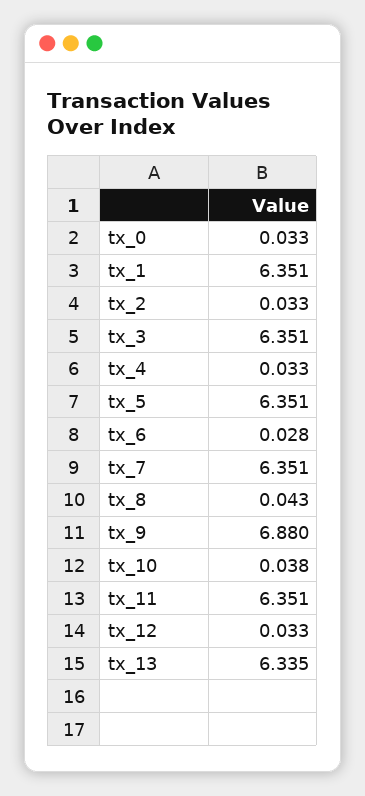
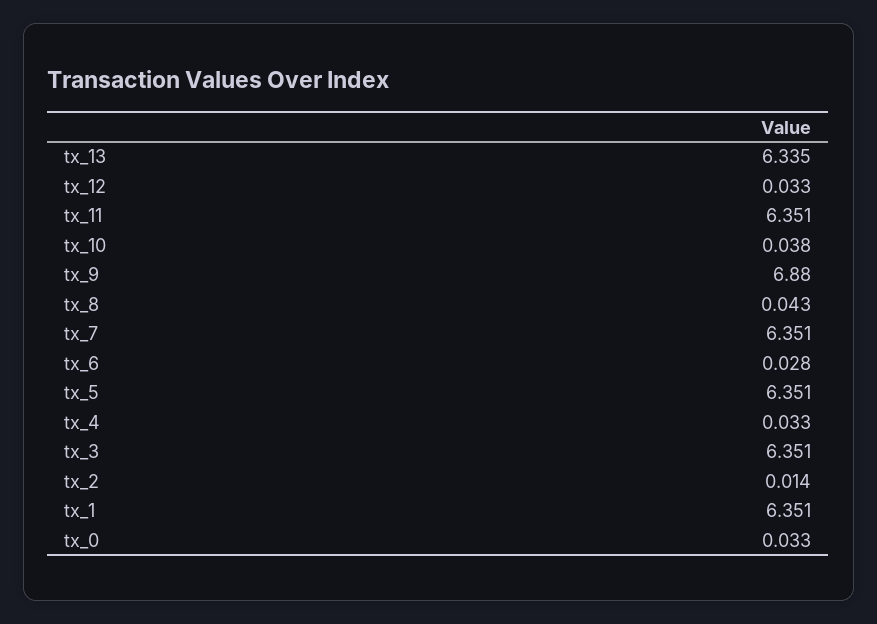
tx_2: 0.033 -> 0.014

